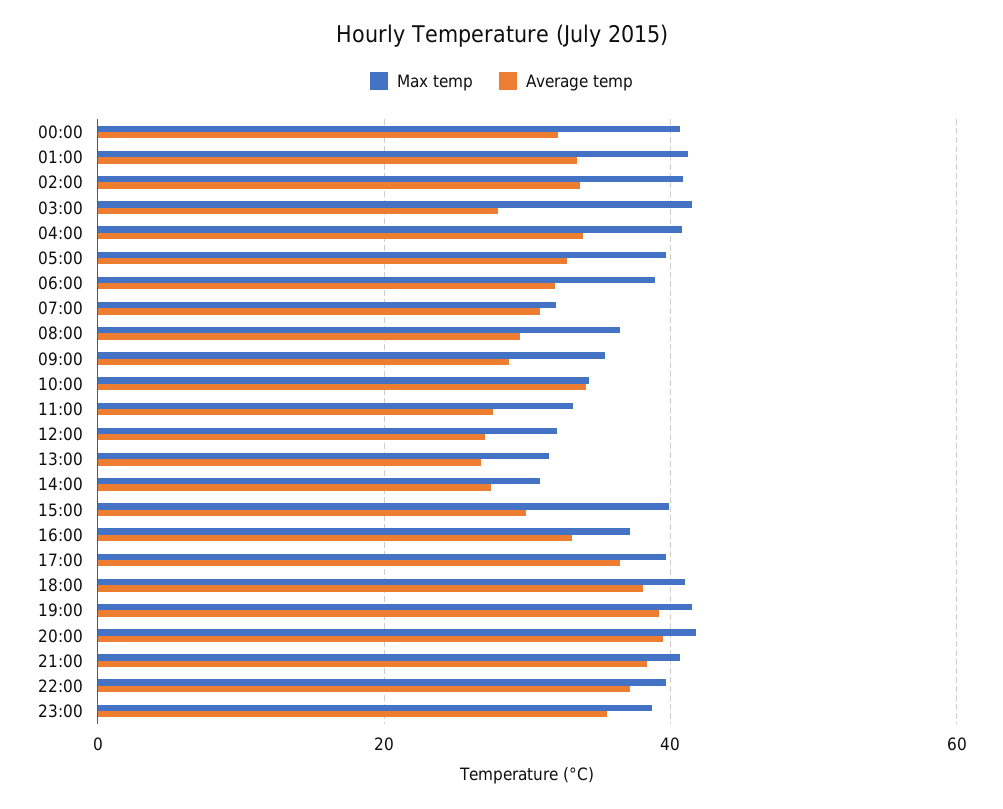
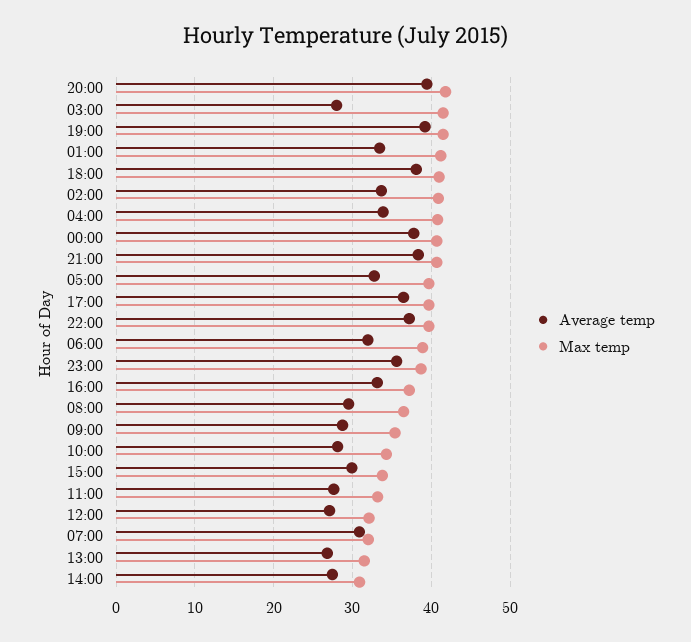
Average temp, 00:00: 32 -> 38
Average temp, 10:00: 34 -> 28
Max temp, 15:00: 40 -> 34

